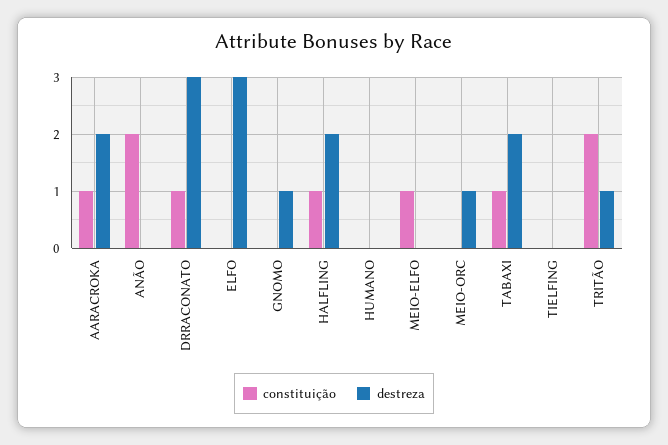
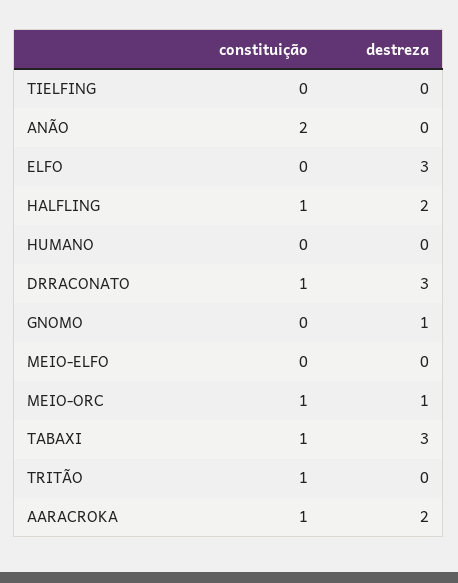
constituição, MEIO-ELFO: 1 -> 0
constituição, MEIO-ORC: 0 -> 1
destreza, TABAXI: 2 -> 3
constituição, TRITÃO: 2 -> 1
destreza, TRITÃO: 1 -> 0

